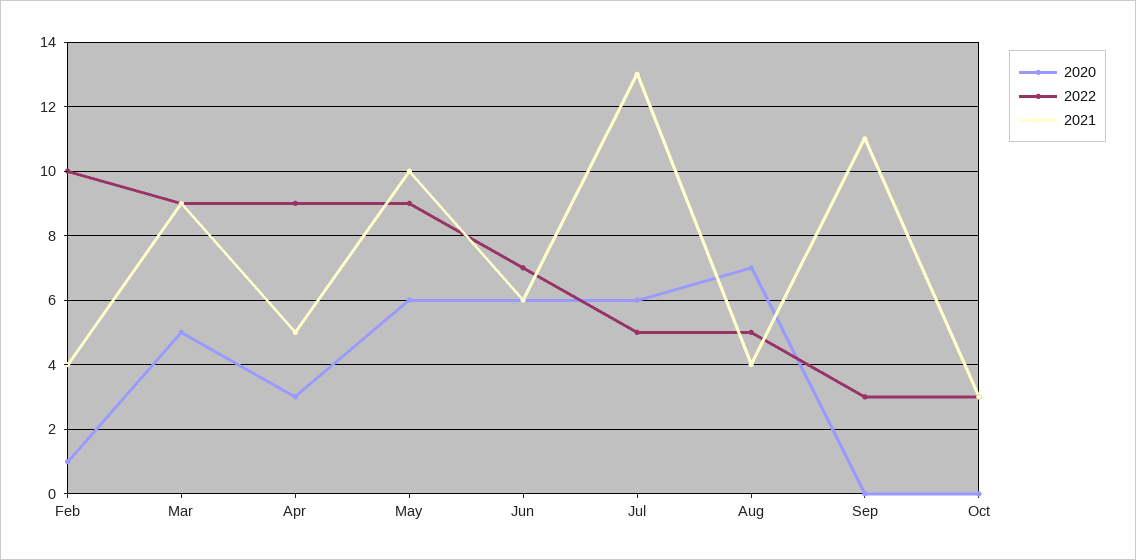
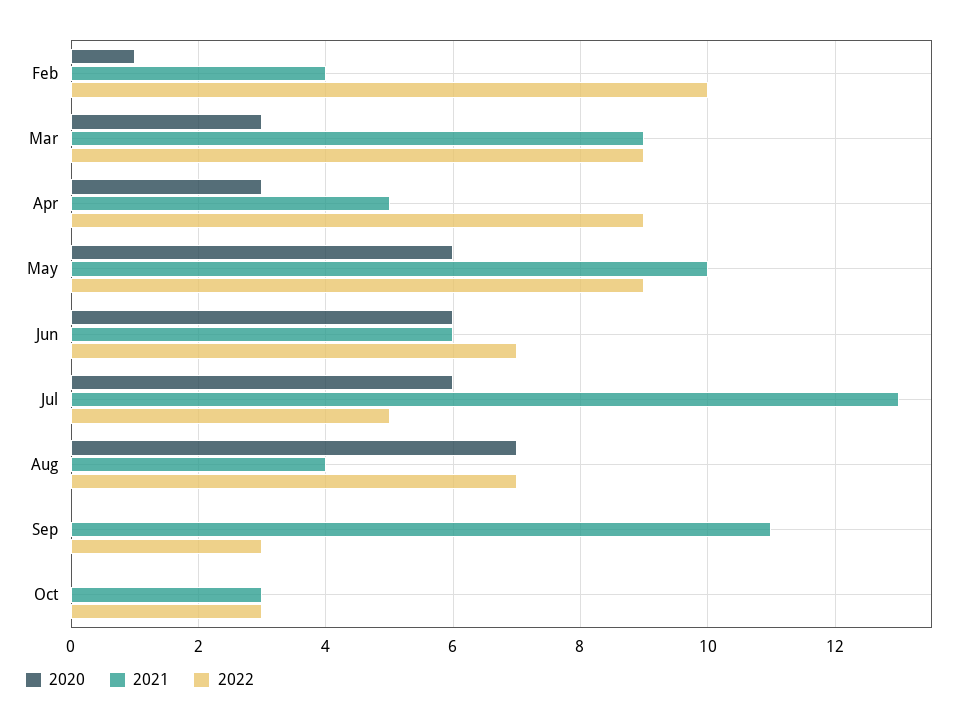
2020, Mar: 5 -> 3
2022, Aug: 5 -> 7

